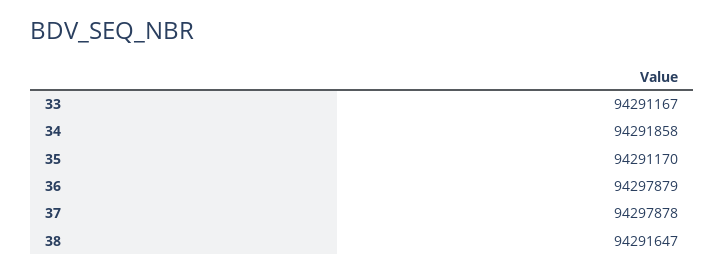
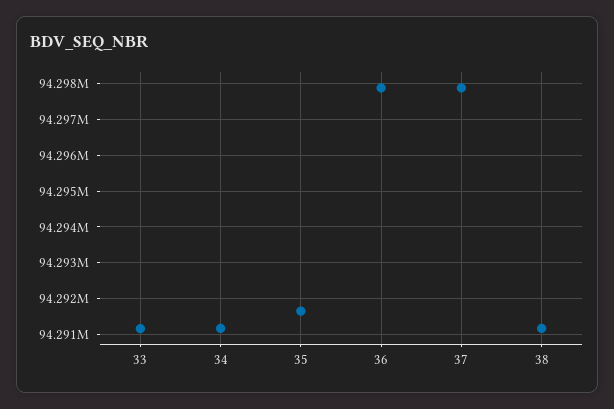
34: 94291858 -> 94291200
35: 94291170 -> 94291600
38: 94291647 -> 94291200

